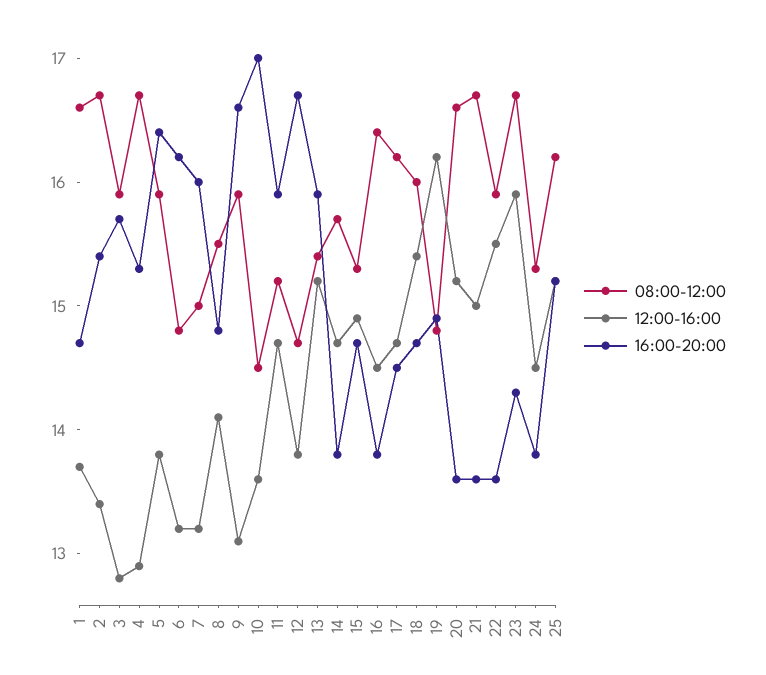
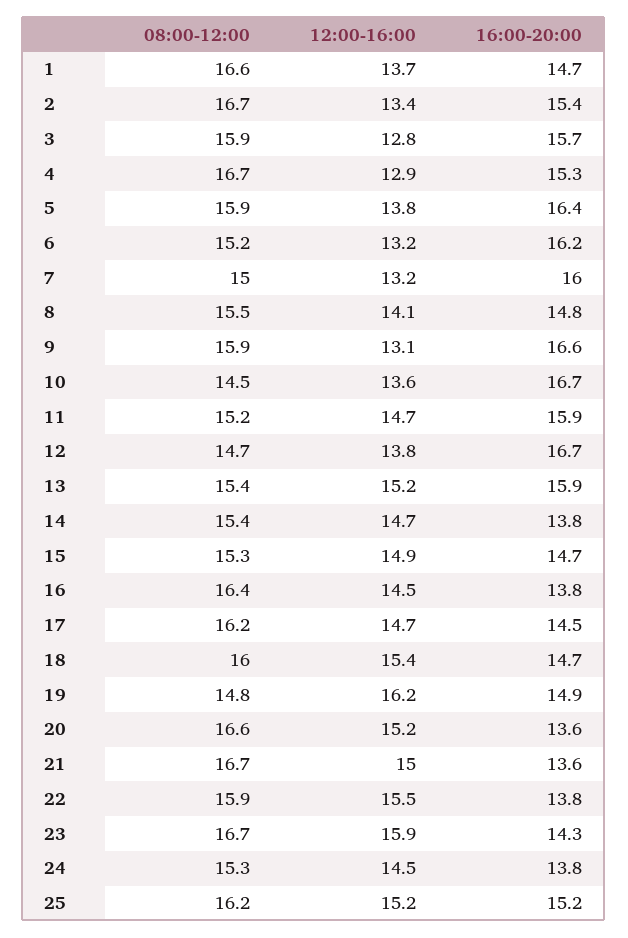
08:00-12:00, 6: 14.8 -> 15.2
16:00-20:00, 10: 17 -> 16.7
08:00-12:00, 14: 15.7 -> 15.4
16:00-20:00, 22: 13.6 -> 13.8

